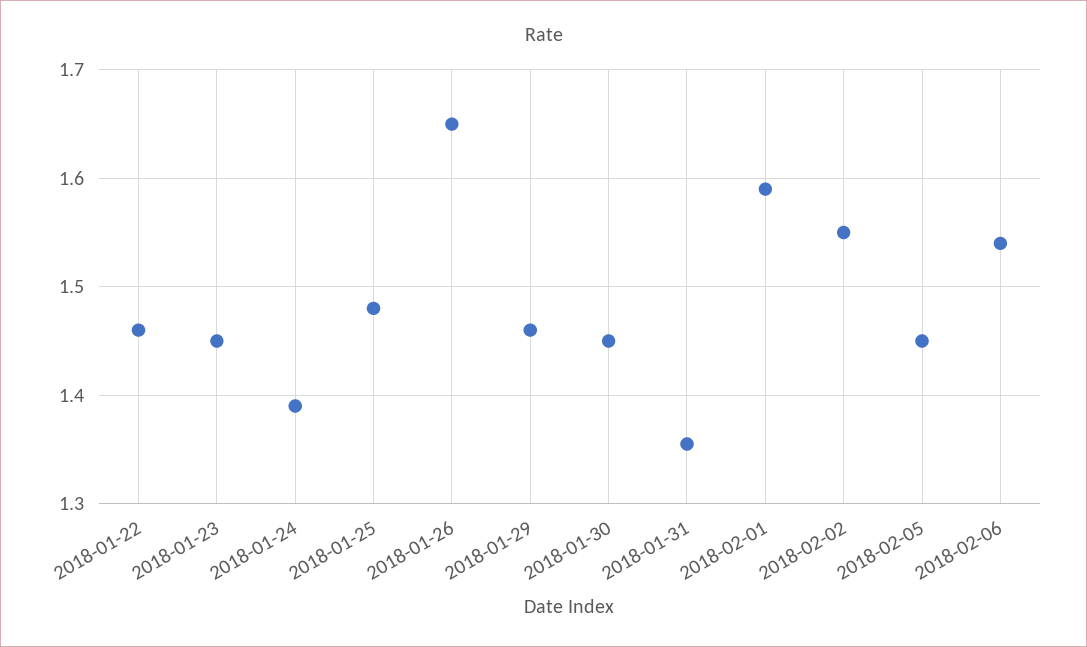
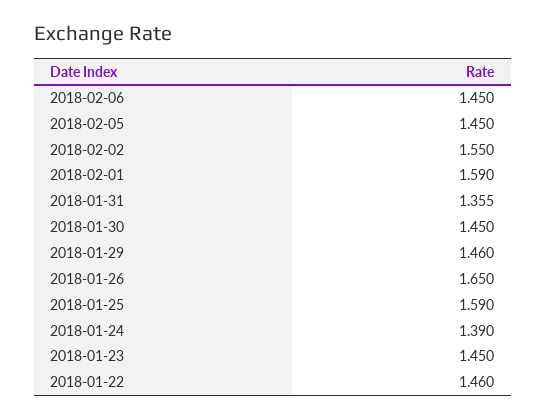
2018-01-25: 1.48 -> 1.59
2018-02-06: 1.54 -> 1.45

